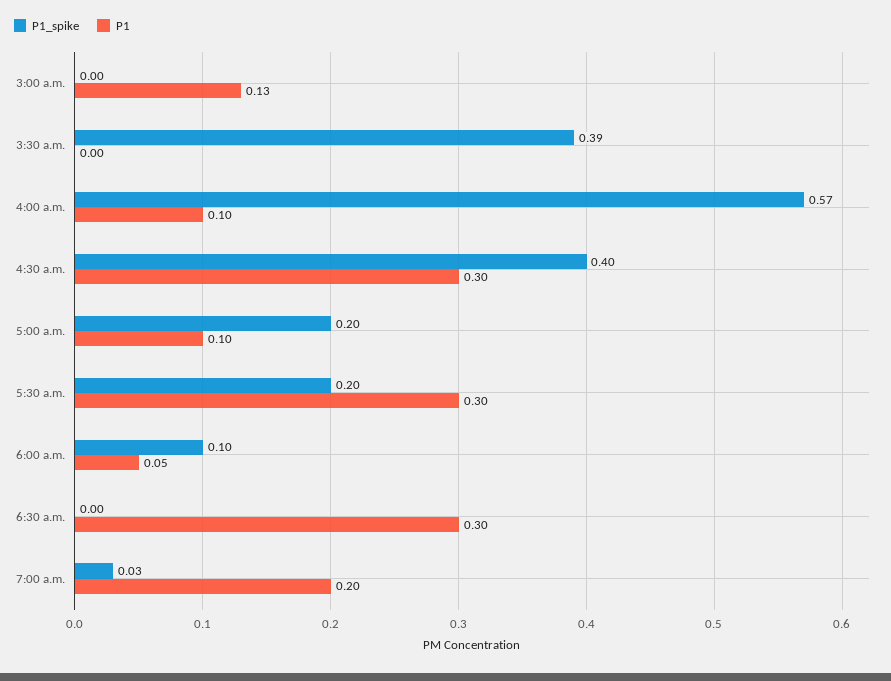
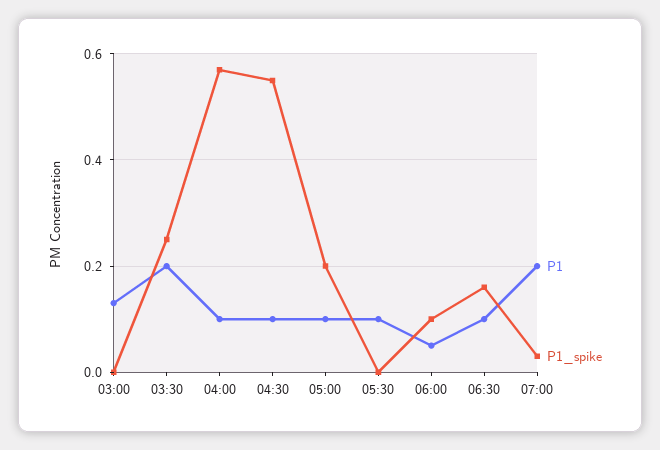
P1_spike, 3:30 a.m.: 0.39 -> 0.25
P1, 3:30 a.m.: 0 -> 0.2
P1_spike, 4:30 a.m.: 0.4 -> 0.55
P1, 4:30 a.m.: 0.3 -> 0.1
P1_spike, 5:30 a.m.: 0.2 -> 0
P1, 5:30 a.m.: 0.3 -> 0.1
P1_spike, 6:30 a.m.: 0 -> 0.15
P1, 6:30 a.m.: 0.3 -> 0.1

